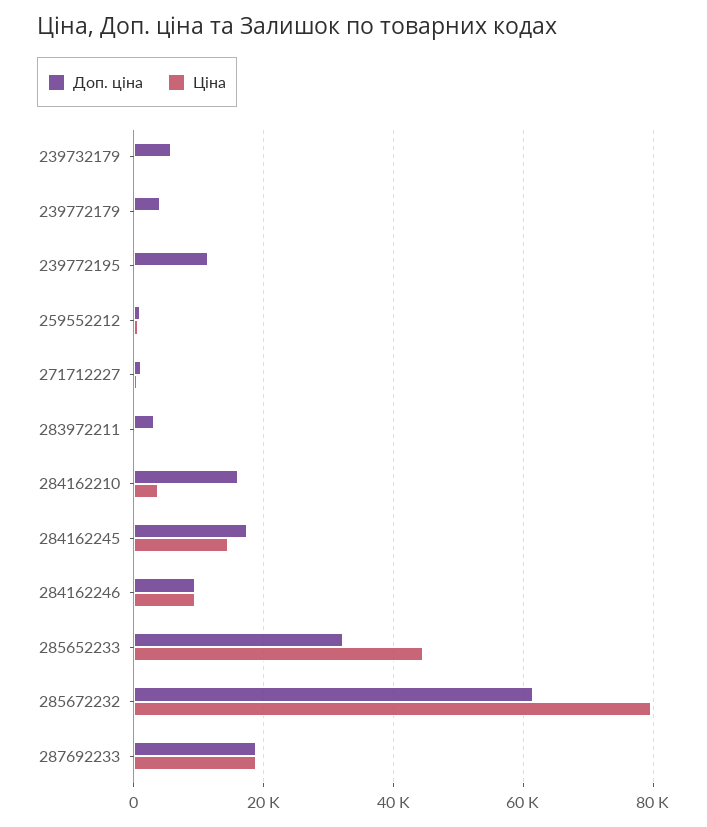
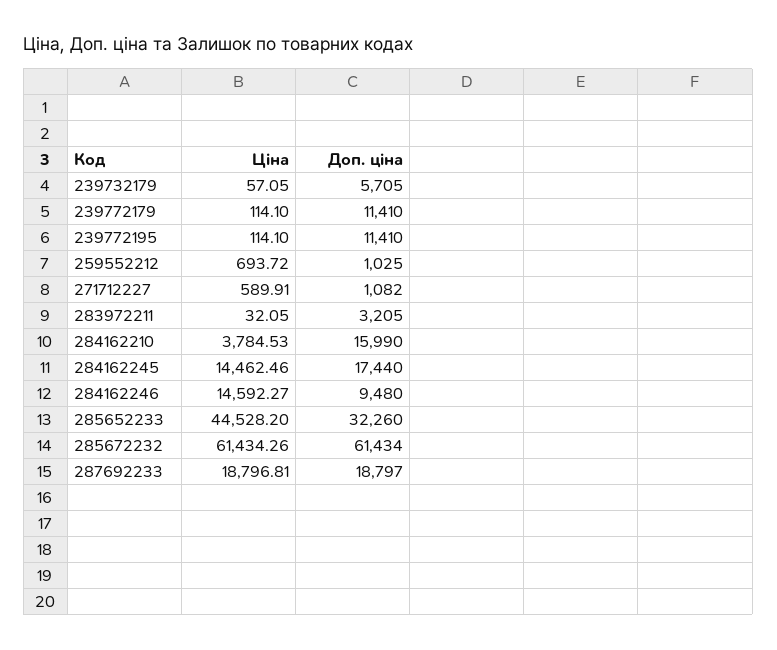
Доп. ціна, 239772179: 4000 -> 11410
Ціна, 284162246: 10000 -> 14592.27
Ціна, 285672232: 80000 -> 61434.26

